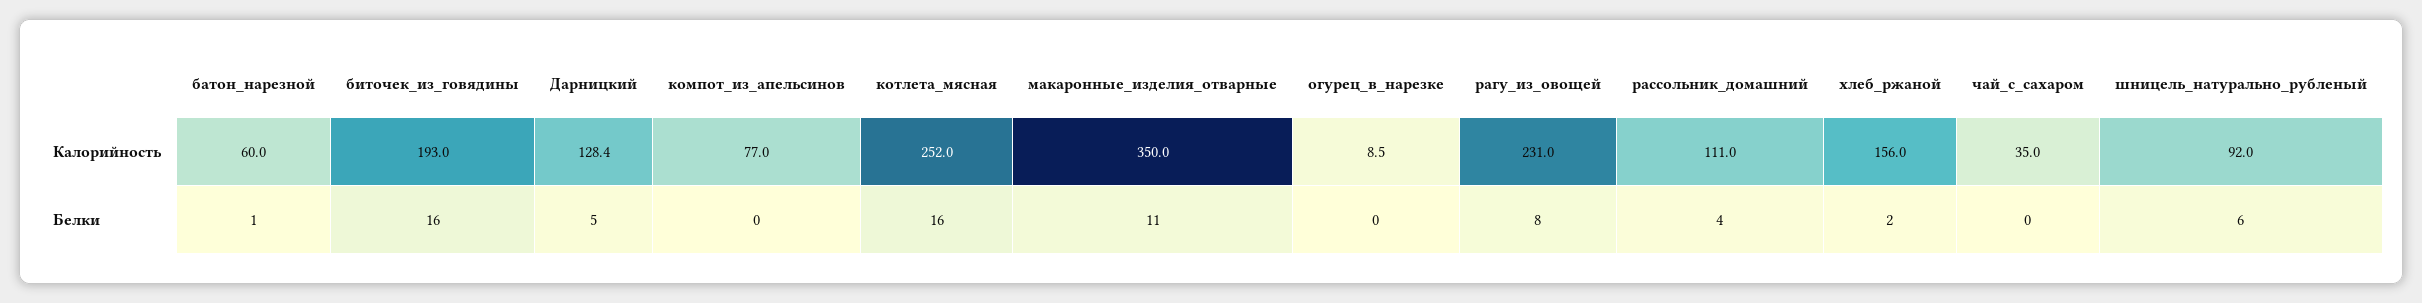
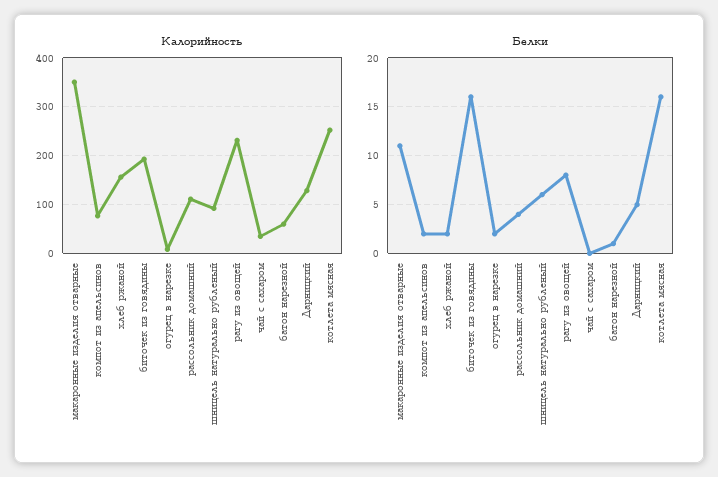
Белки, компот_из_апельсинов: 0 -> 2
Белки, огурец_в_нарезке: 0 -> 2

